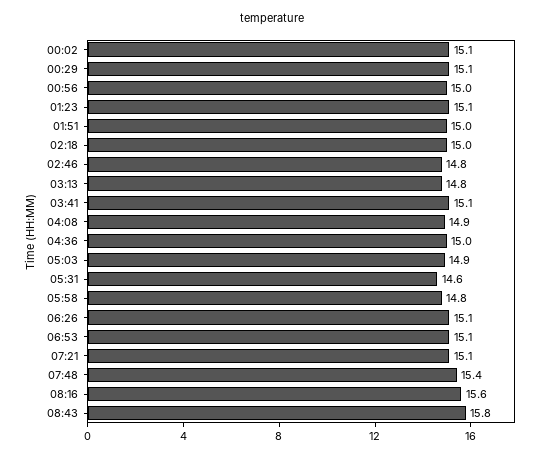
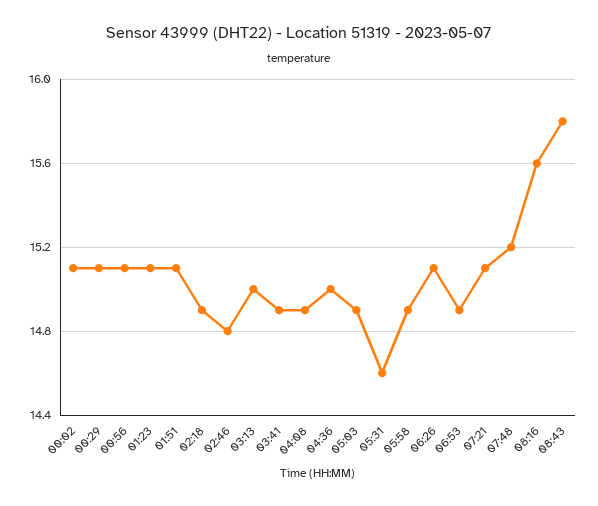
00:56: 15 -> 15.1
01:51: 15 -> 15.1
02:18: 15 -> 14.9
03:13: 14.8 -> 15
03:41: 15.1 -> 14.9
05:58: 14.8 -> 14.9
06:53: 15.1 -> 14.9
07:48: 15.4 -> 15.2

